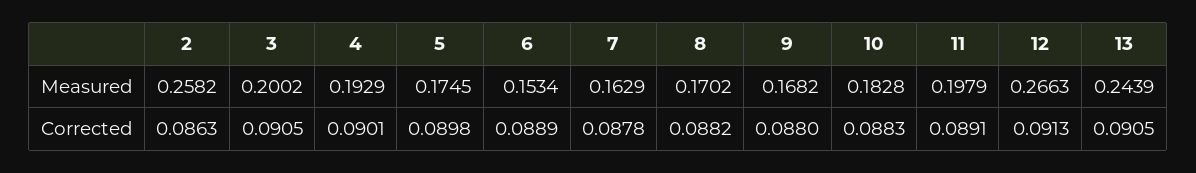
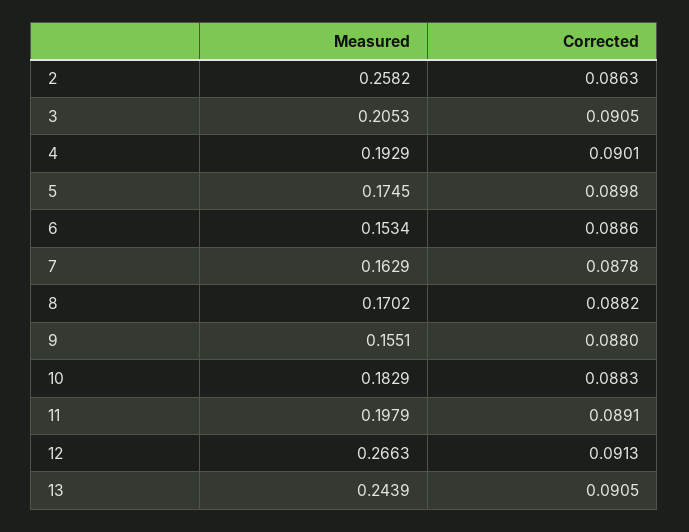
3, Measured: 0.2002 -> 0.2053
9, Measured: 0.1682 -> 0.1551
10, Measured: 0.1828 -> 0.1829
6, Corrected: 0.0889 -> 0.0886

